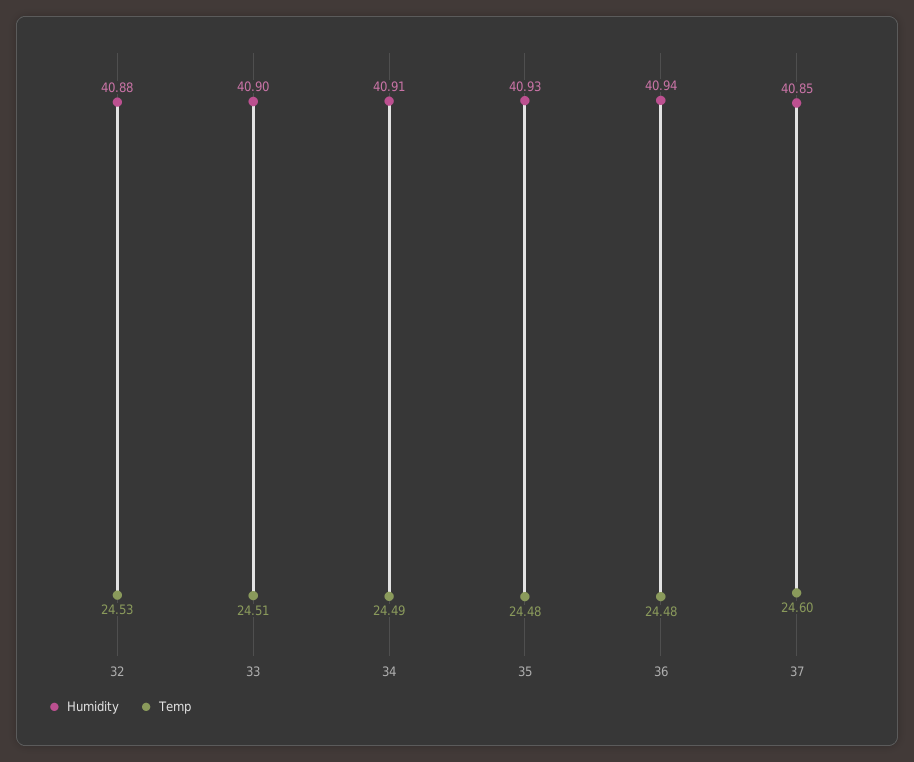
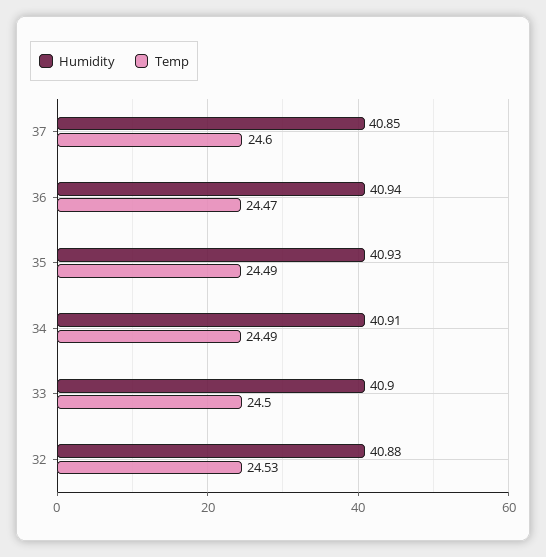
Temp, 33: 24.51 -> 24.5
Temp, 35: 24.48 -> 24.49
Temp, 36: 24.48 -> 24.47

